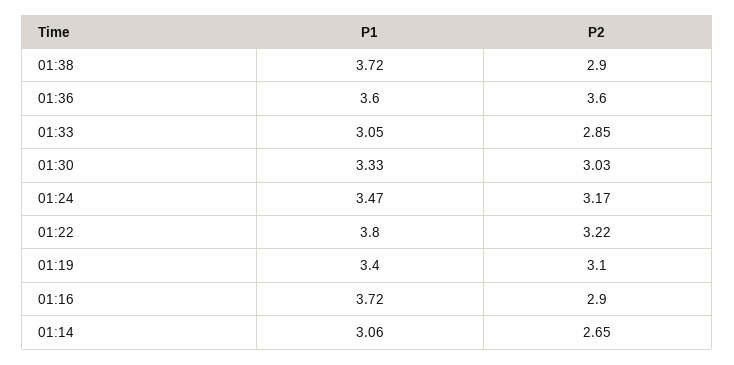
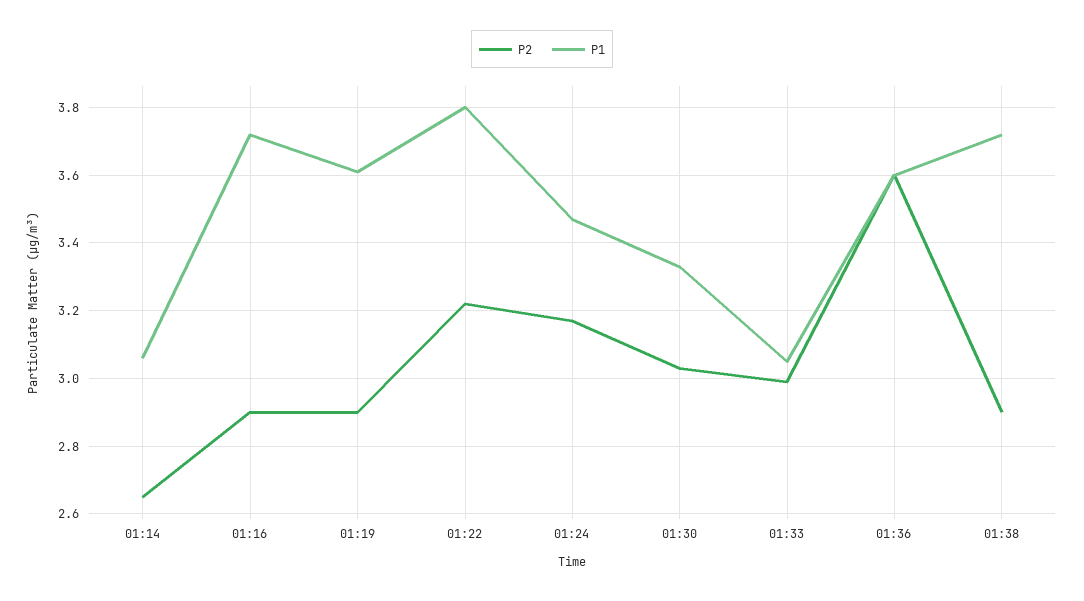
P2, 01:33: 2.85 -> 3
P1, 01:19: 3.4 -> 3.6
P2, 01:19: 3.1 -> 2.9

